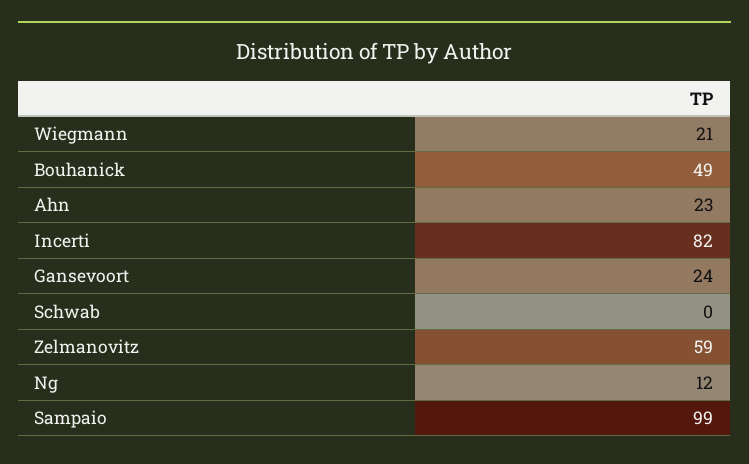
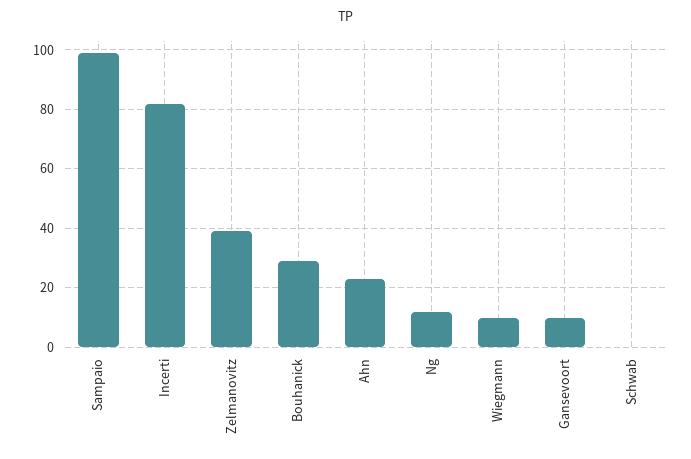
Wiegmann: 21 -> 10
Bouhanick: 49 -> 30
Gansevoort: 24 -> 10
Zelmanovitz: 59 -> 40

